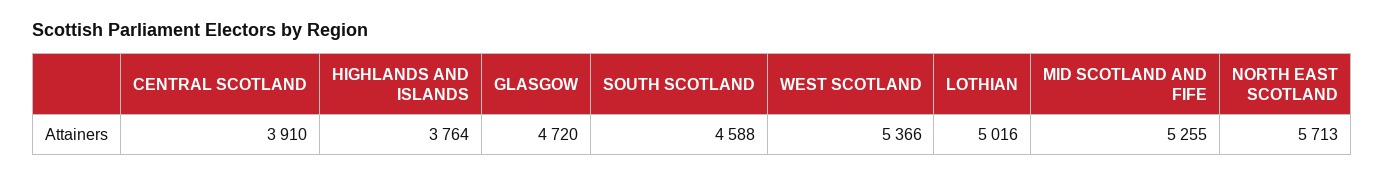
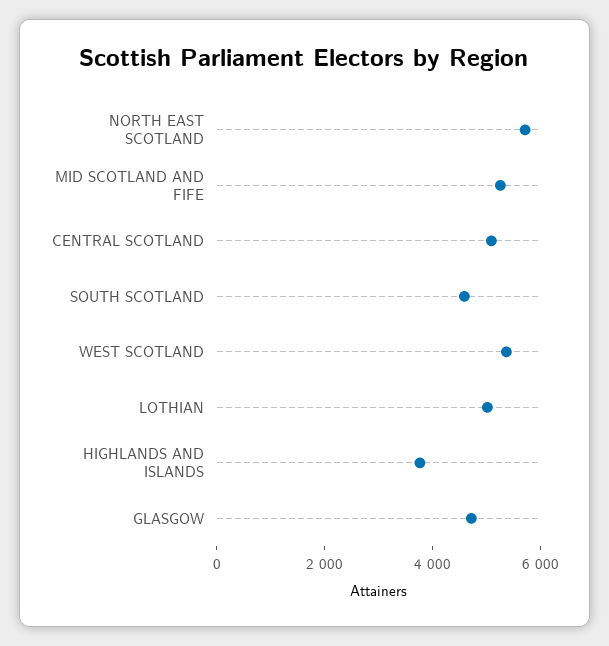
CENTRAL SCOTLAND: 3910 -> 5000

